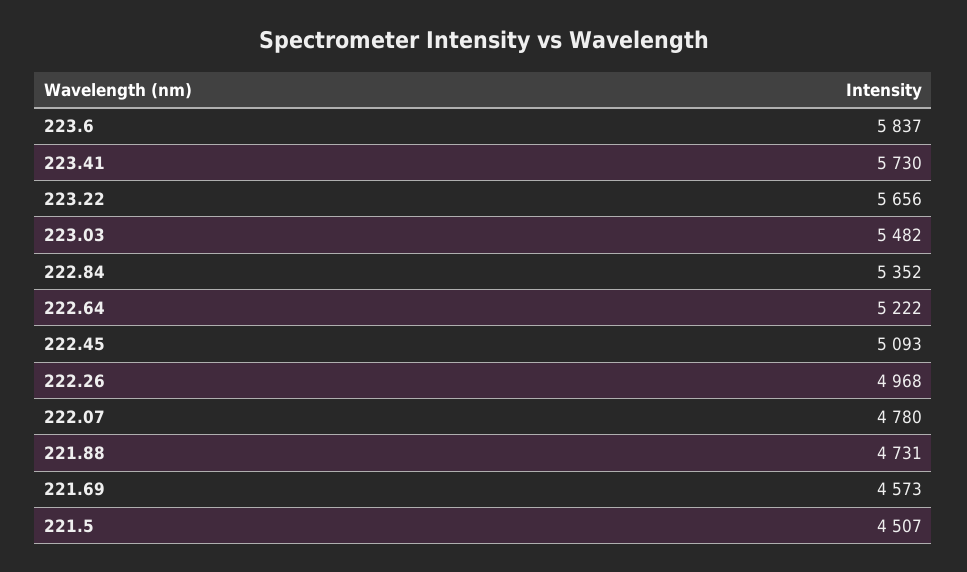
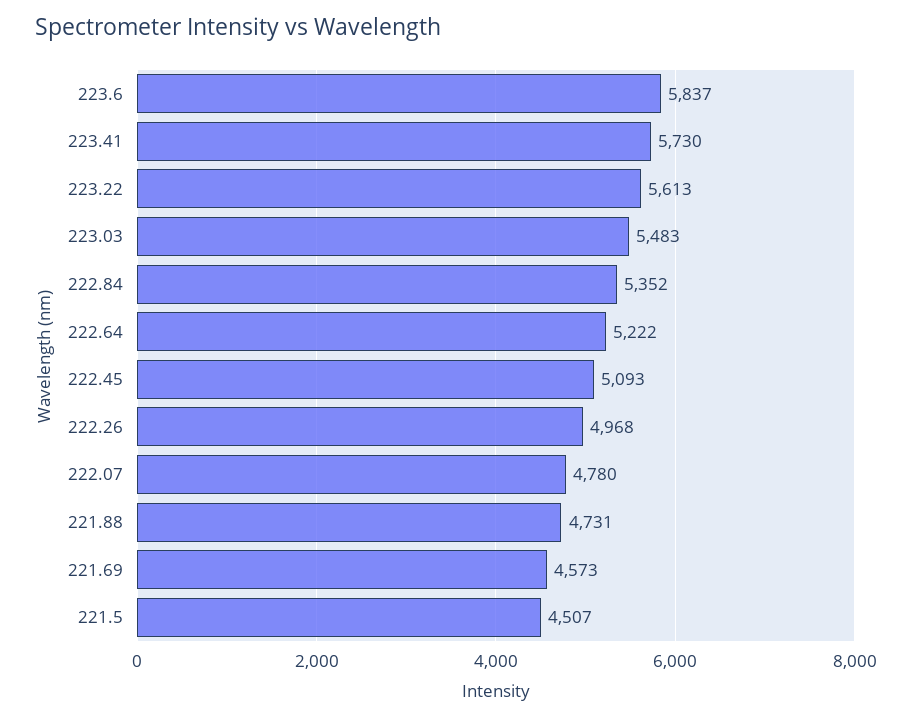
223.22: 5656 -> 5613
223.03: 5482 -> 5483

